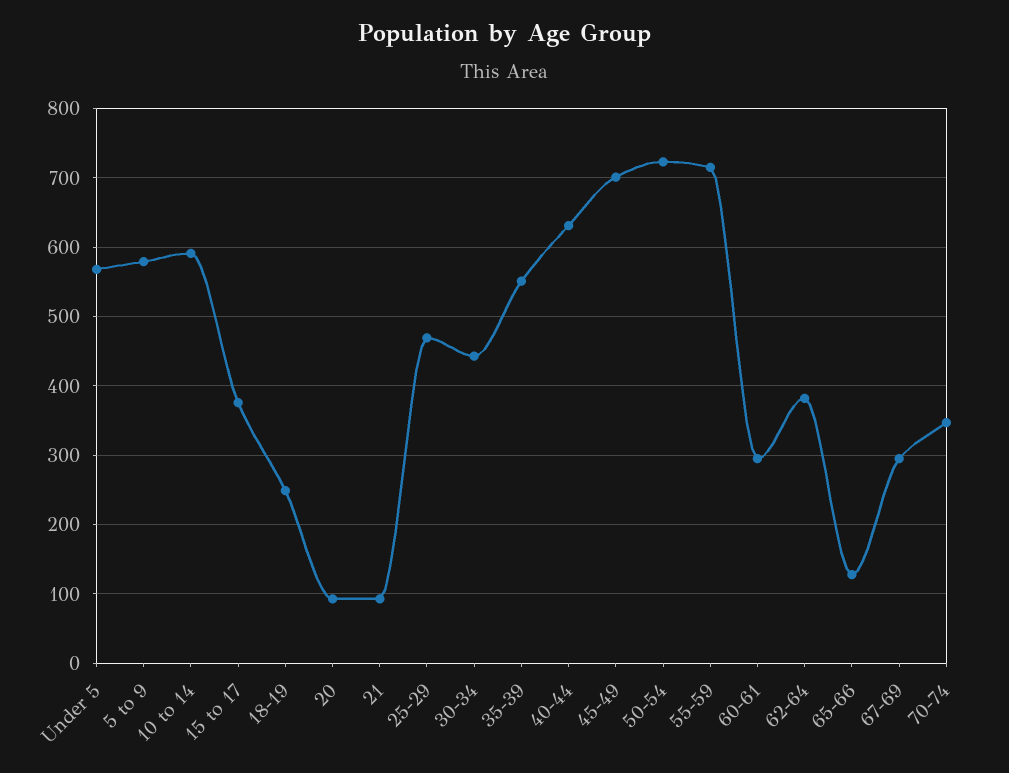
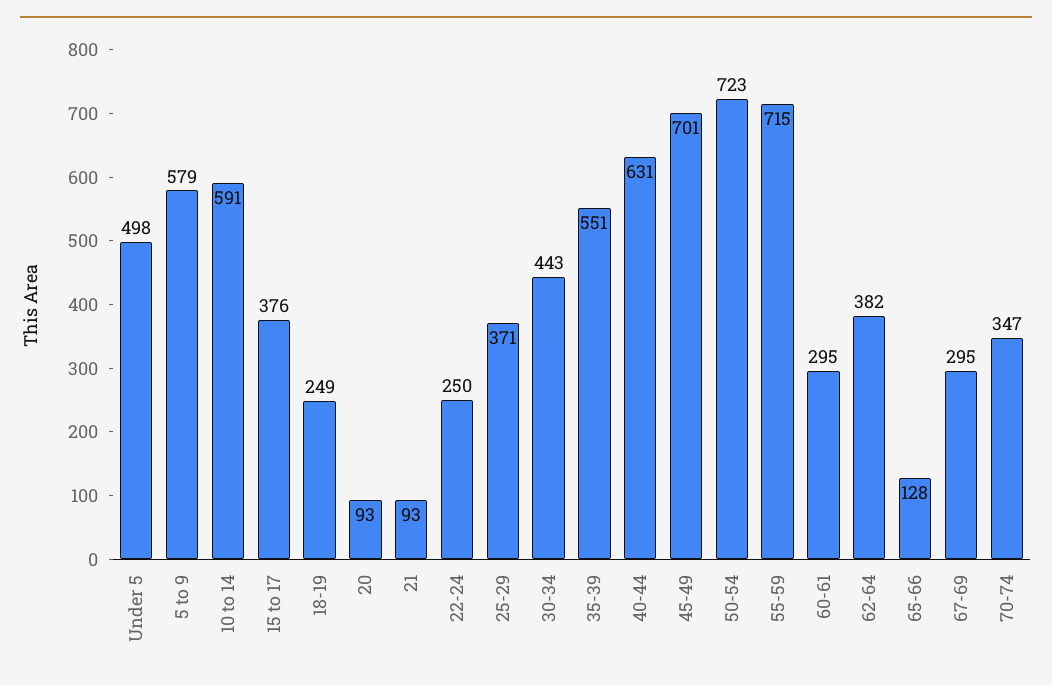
Under 5: 570 -> 498
25-29: 470 -> 371
22-24: none -> 250

